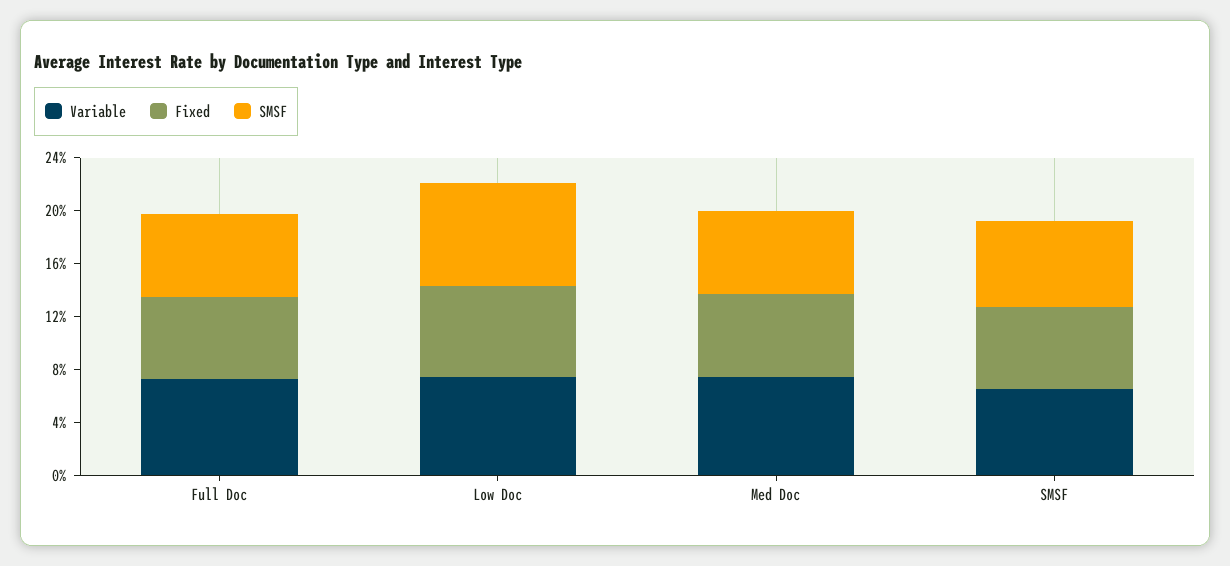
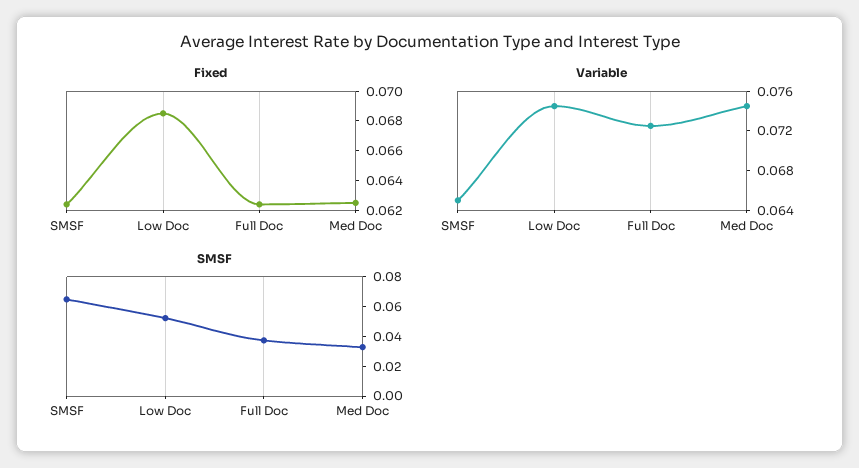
SMSF, Full Doc: 0.06 -> 0.04
SMSF, Low Doc: 0.08 -> 0.05
SMSF, Med Doc: 0.06 -> 0.03

